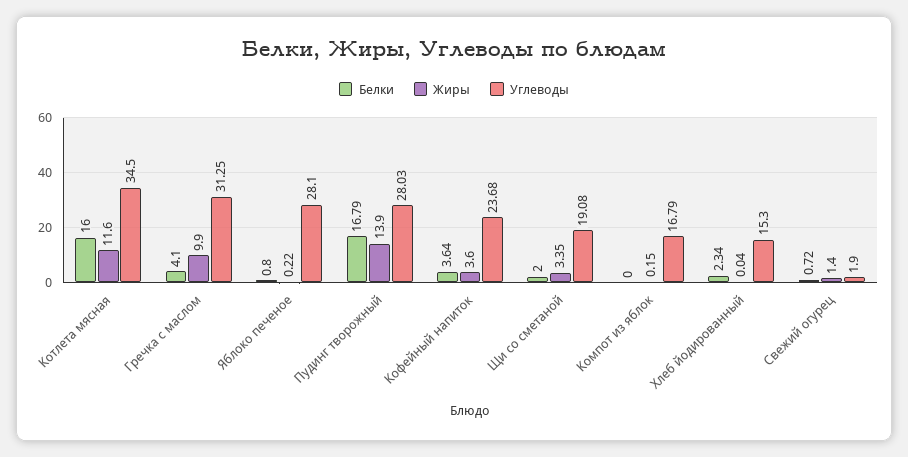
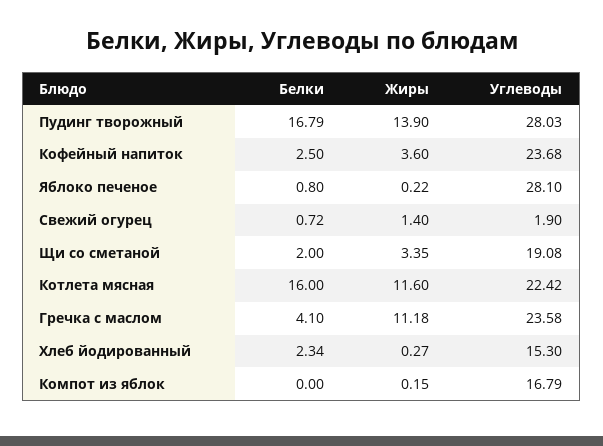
Углеводы, Котлета мясная: 34.5 -> 22.42
Жиры, Гречка с маслом: 9.9 -> 11.18
Углеводы, Гречка с маслом: 31.25 -> 23.58
Белки, Кофейный напиток: 3.64 -> 2.5
Жиры, Хлеб йодированный: 0.04 -> 0.27

